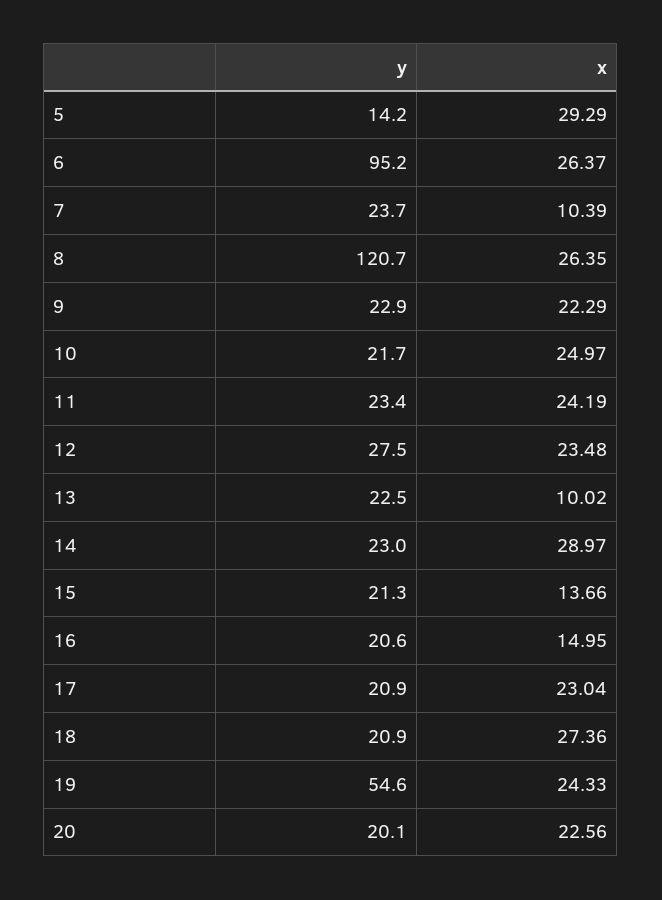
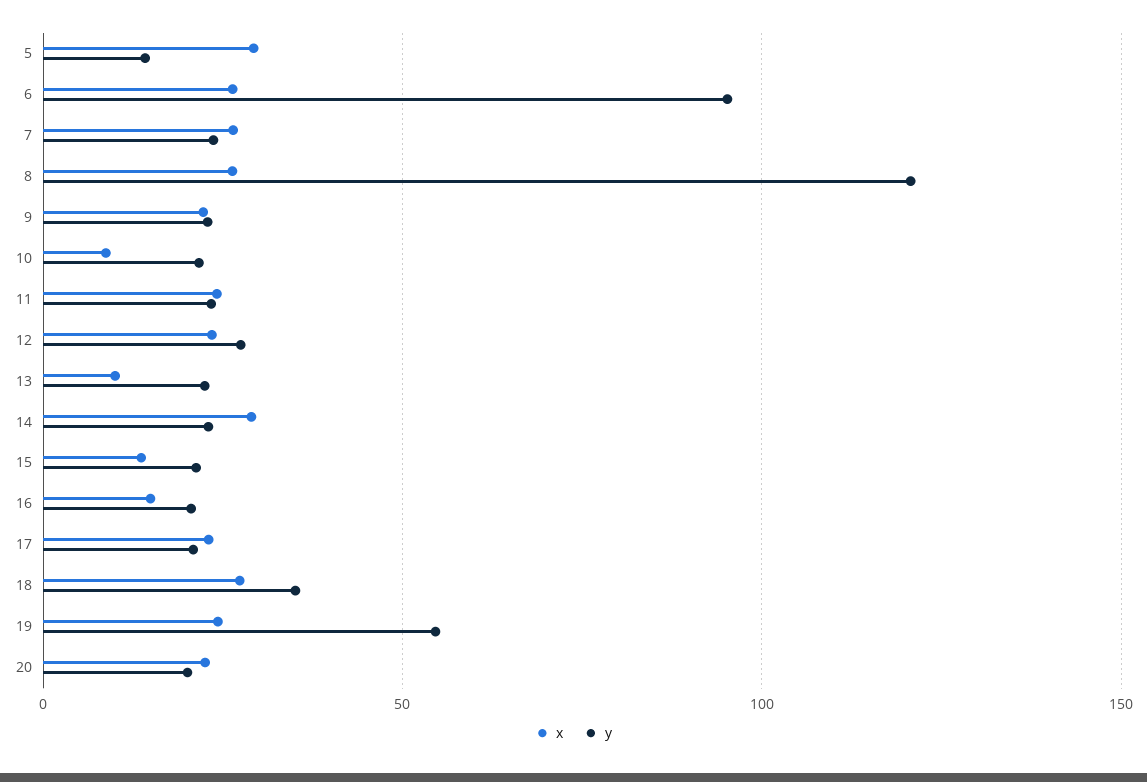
x, 7: 10.39 -> 25
x, 10: 24.97 -> 10
y, 18: 20.9 -> 35

